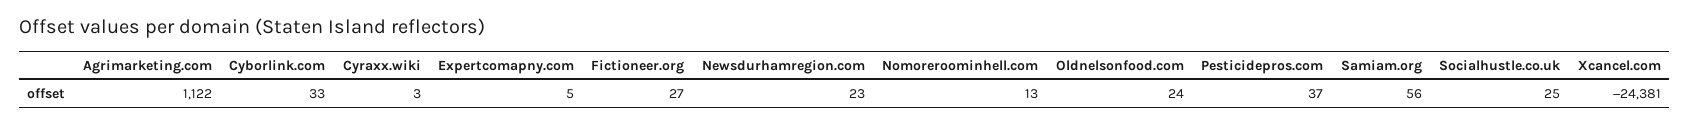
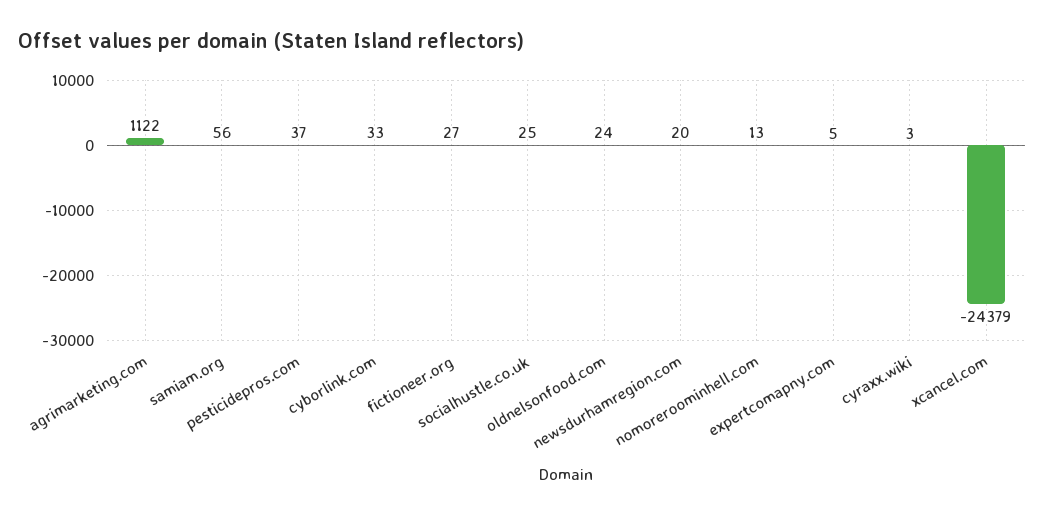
Newsdurhamregion.com: 23 -> 20
Xcancel.com: -24381 -> -24379

